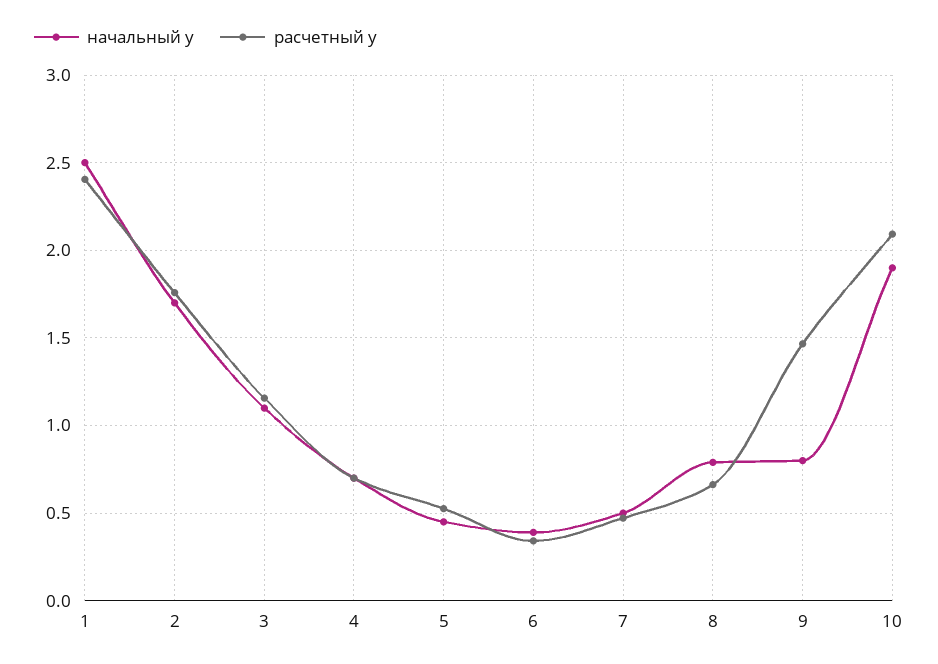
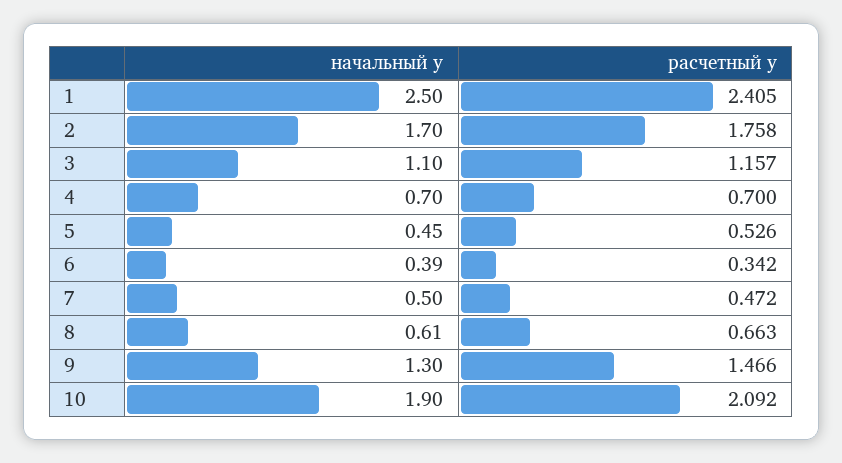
начальный y, 8: 0.8 -> 0.61
начальный y, 9: 0.8 -> 1.3

